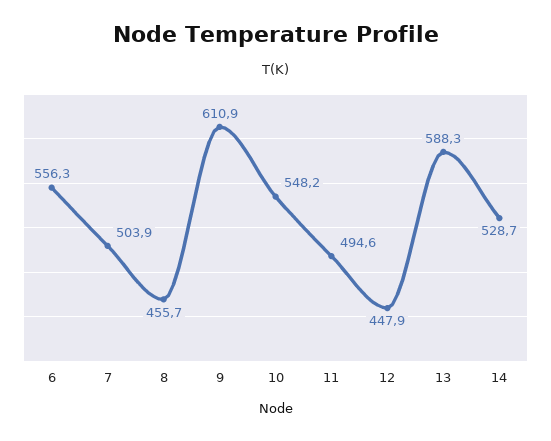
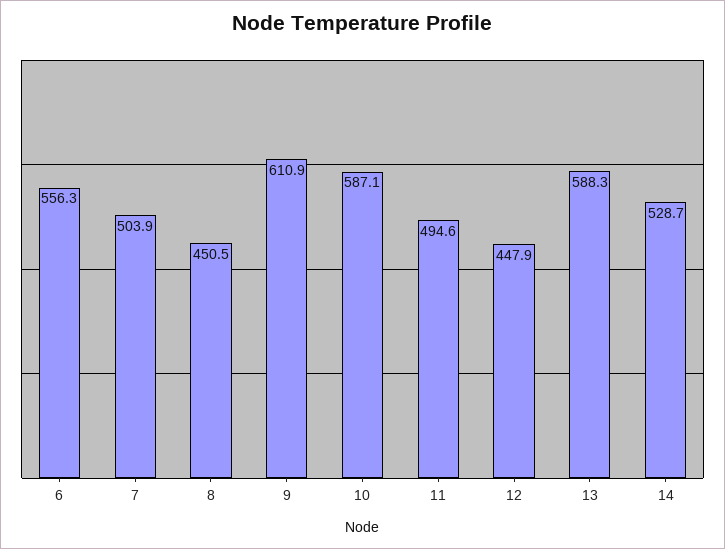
8: 455.7 -> 450.5
10: 548.2 -> 587.1

